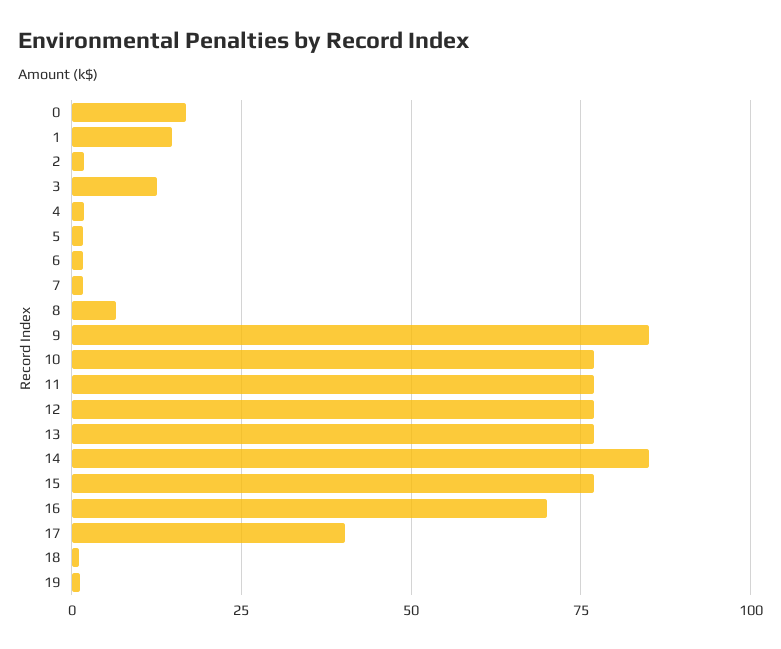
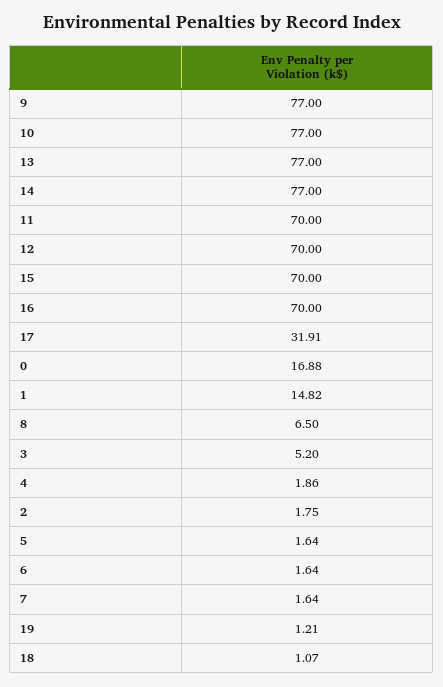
3: 12.5 -> 5.2
9: 85 -> 77
11: 77.5 -> 70
12: 77.5 -> 70
14: 85 -> 77
15: 77.5 -> 70
17: 40 -> 31.91

